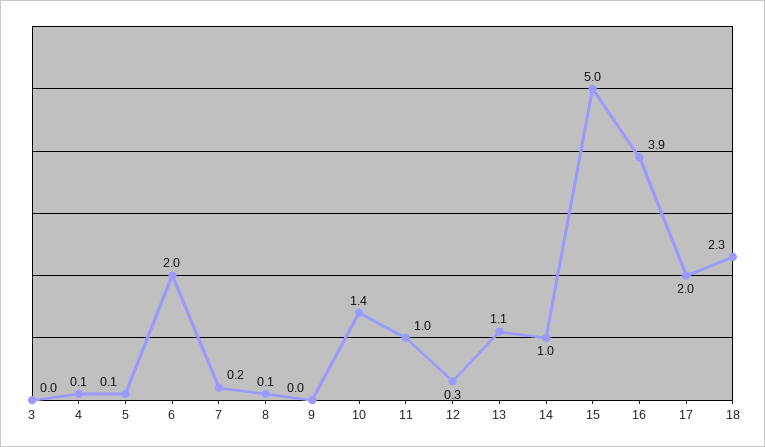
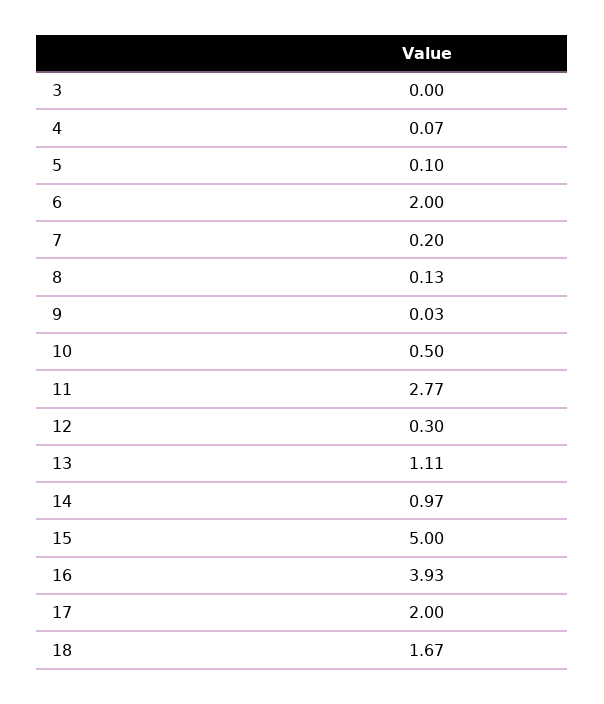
10: 1.4 -> 0.5
11: 1 -> 2.77
18: 2.3 -> 1.67

